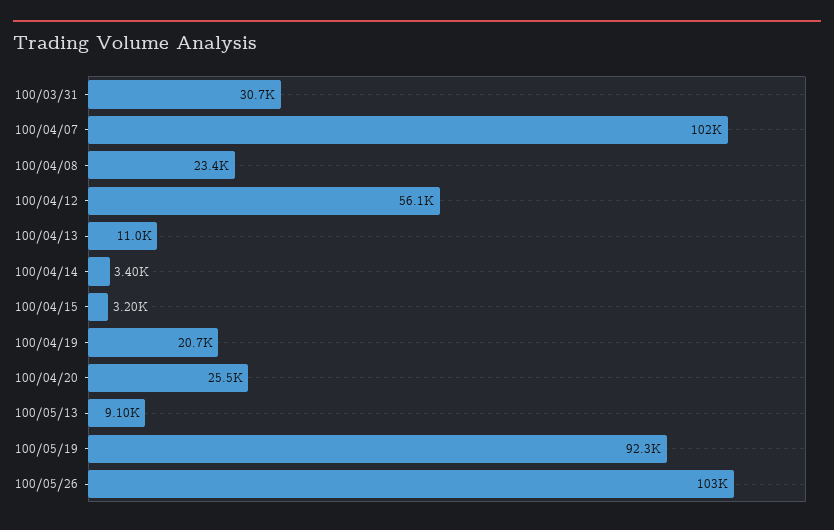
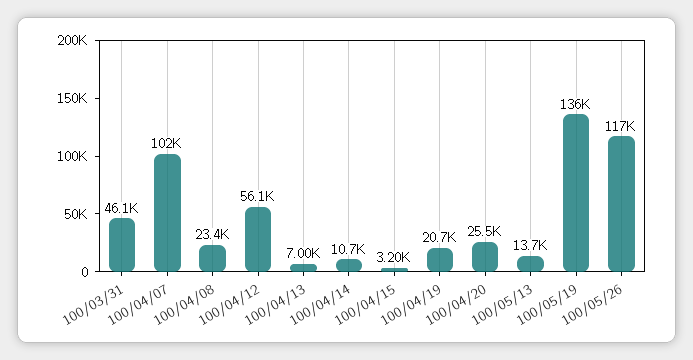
100/03/31: 30700 -> 46100
100/04/13: 11000 -> 7000
100/04/14: 3400 -> 10700
100/05/13: 9100 -> 13700
100/05/19: 92300 -> 136000
100/05/26: 103000 -> 117000

